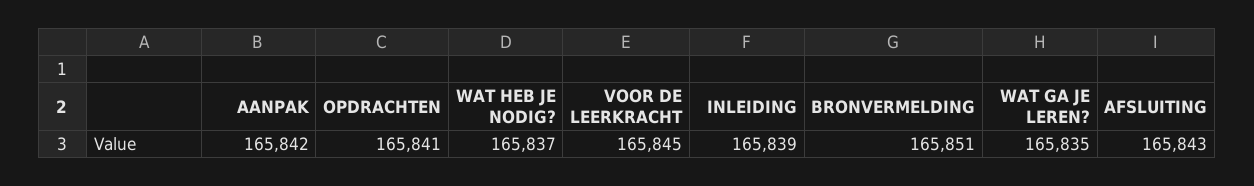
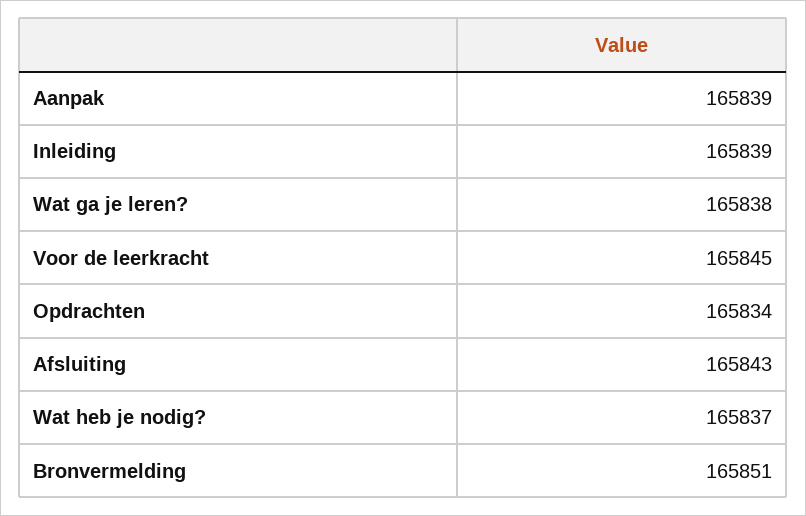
AANPAK: 165842 -> 165839
OPDRACHTEN: 165841 -> 165834
WAT GA JE LEREN?: 165835 -> 165838

